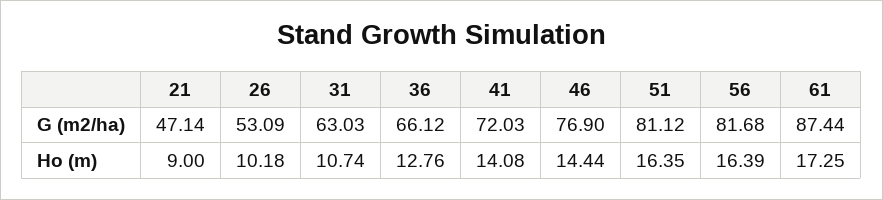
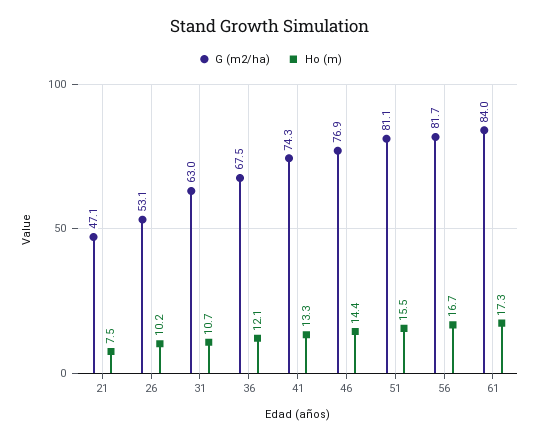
G (m2/ha), 36: 66.12 -> 67.5
G (m2/ha), 41: 72.03 -> 74.3
G (m2/ha), 61: 87.44 -> 84
Ho (m), 21: 9 -> 7.5
Ho (m), 36: 12.76 -> 12.1
Ho (m), 41: 14.08 -> 13.3
Ho (m), 51: 16.35 -> 15.5
Ho (m), 56: 16.39 -> 16.7

